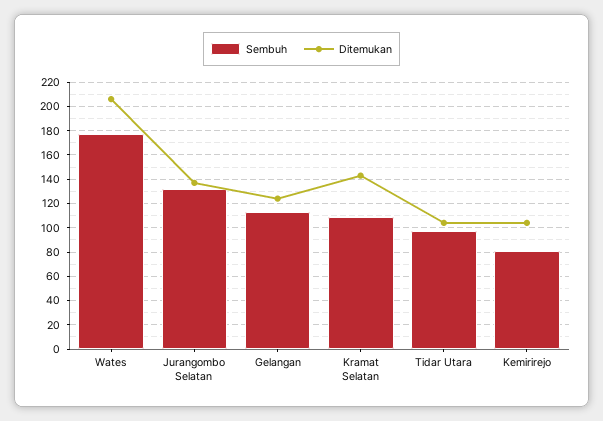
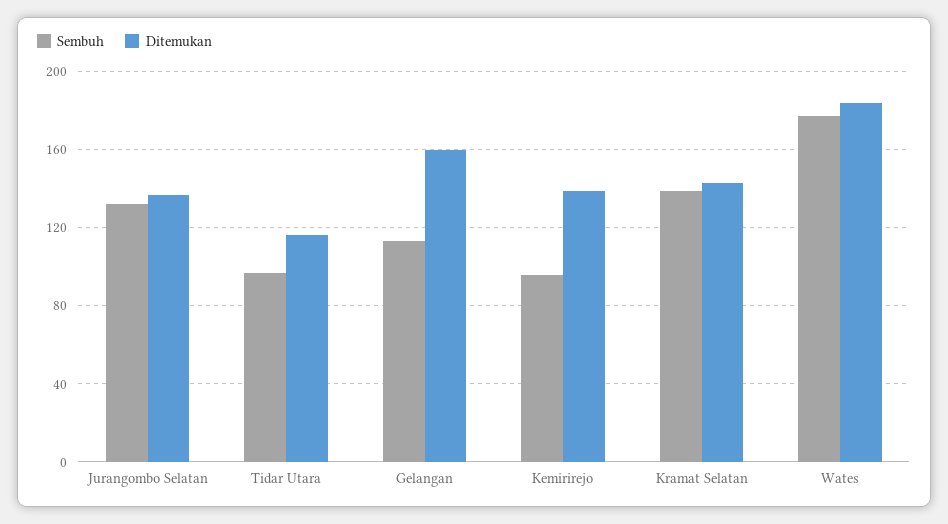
Ditemukan, Wates: 205 -> 185
Ditemukan, Gelangan: 125 -> 160
Sembuh, Kramat Selatan: 110 -> 140
Ditemukan, Tidar Utara: 105 -> 115
Sembuh, Kemirirejo: 80 -> 95
Ditemukan, Kemirirejo: 105 -> 140

